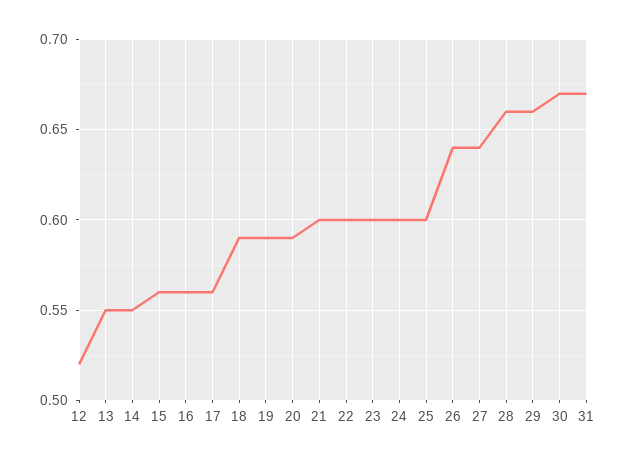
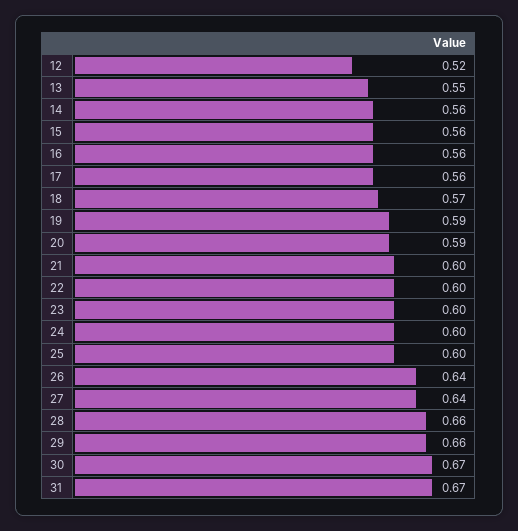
14: 0.55 -> 0.56
18: 0.59 -> 0.57

